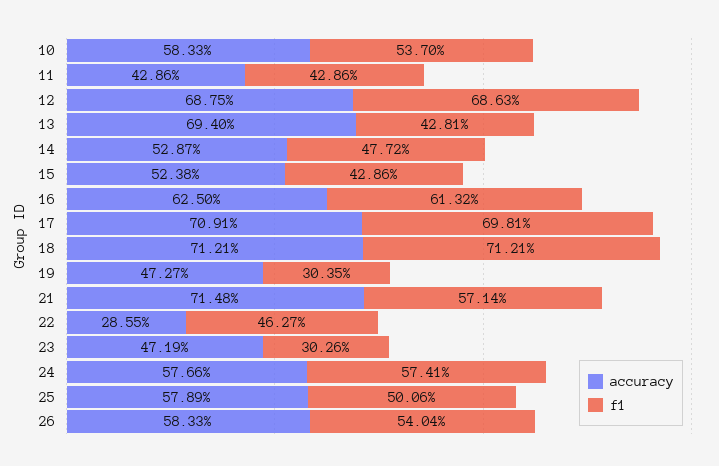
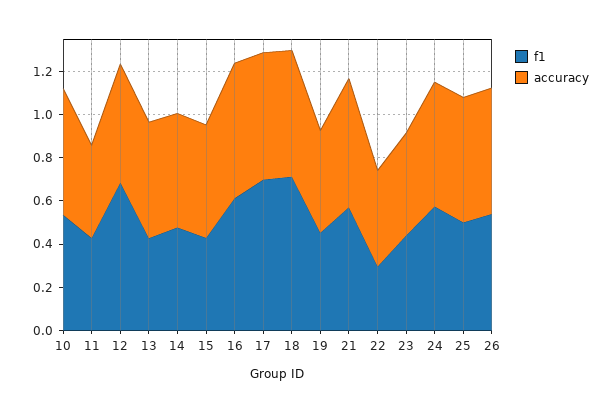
accuracy, 12: 0.6875 -> 0.55
accuracy, 13: 0.694 -> 0.55
accuracy, 17: 0.7091 -> 0.6
accuracy, 18: 0.7121 -> 0.6
f1, 19: 0.3035 -> 0.45
accuracy, 21: 0.7148 -> 0.6
accuracy, 22: 0.2855 -> 0.45
f1, 22: 0.4627 -> 0.3
f1, 23: 0.3026 -> 0.45

